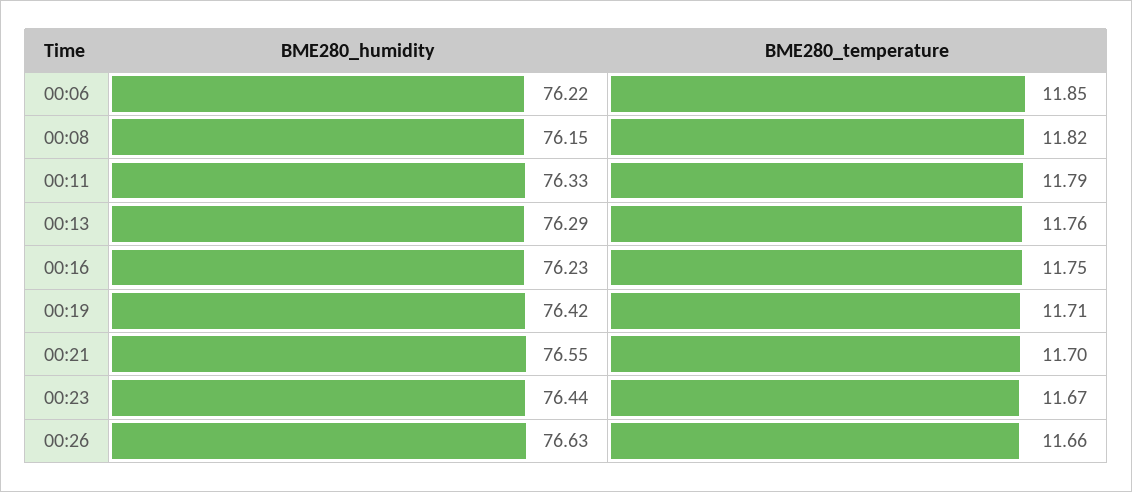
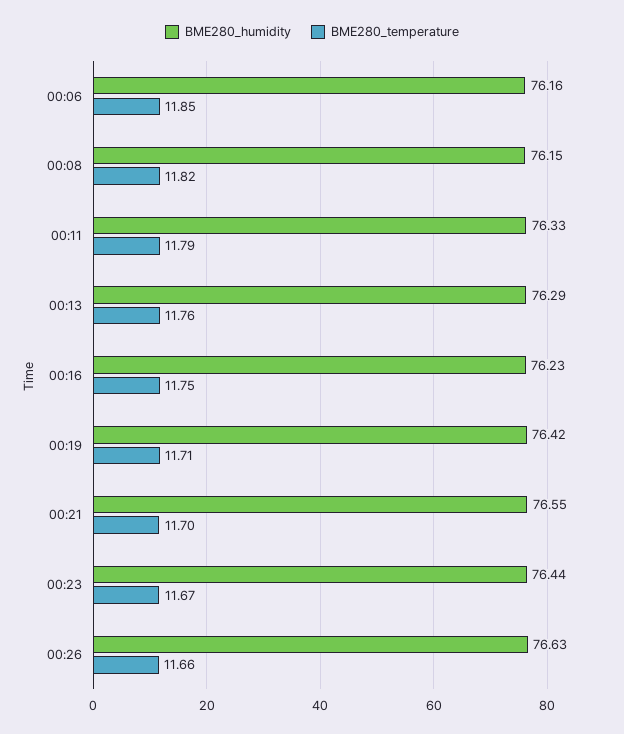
BME280_humidity, 00:06: 76.22 -> 76.16

